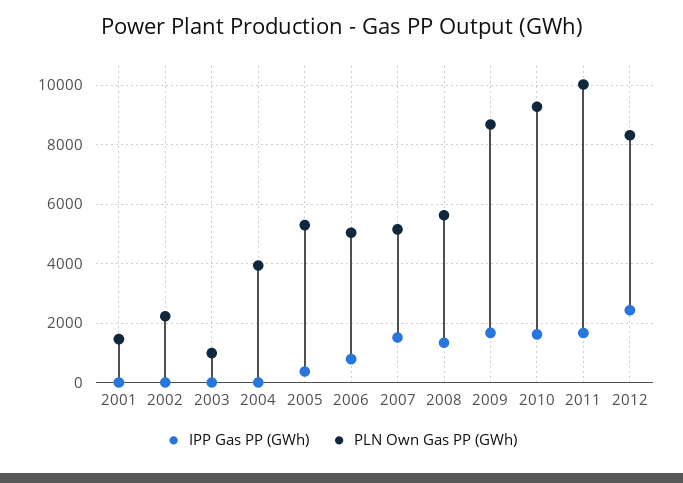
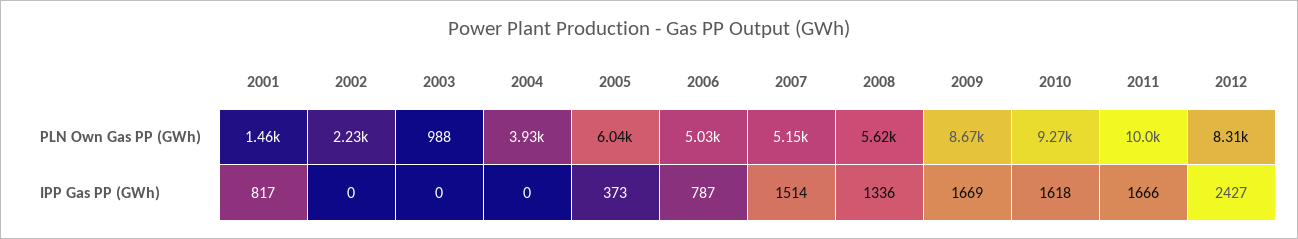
IPP Gas PP (GWh), 2001: 0 -> 817
PLN Own Gas PP (GWh), 2005: 5250 -> 6040

